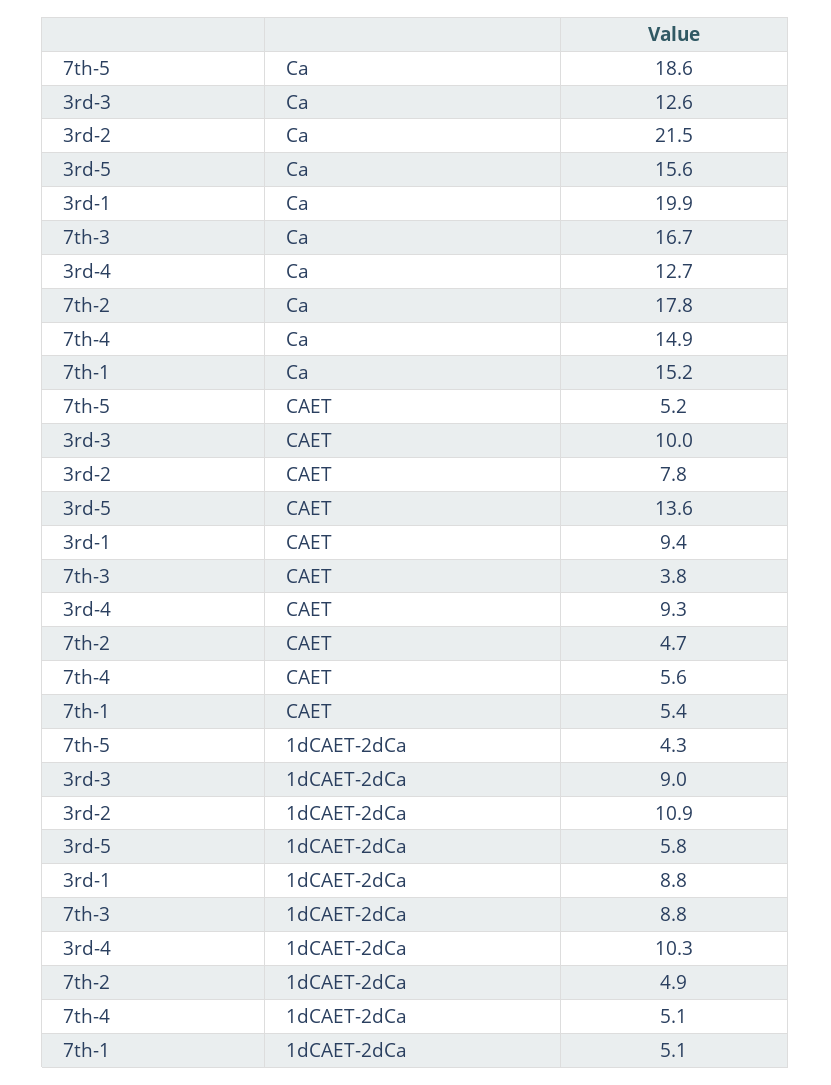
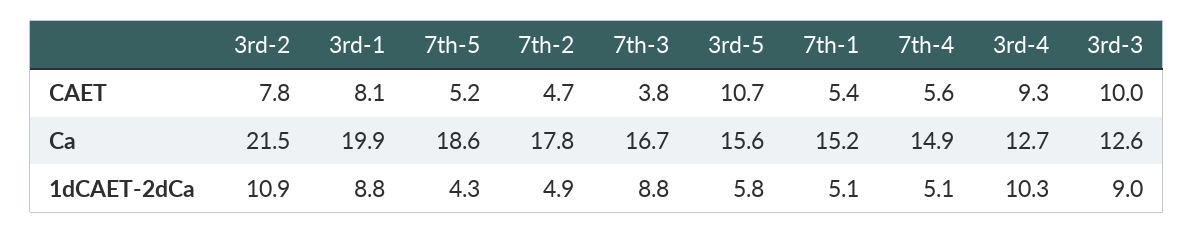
3rd-5, CAET: 13.6 -> 10.7
3rd-1, CAET: 9.4 -> 8.1

